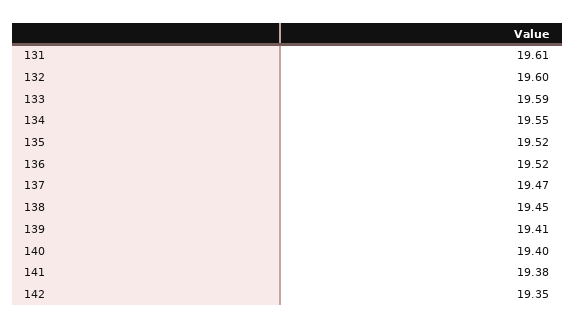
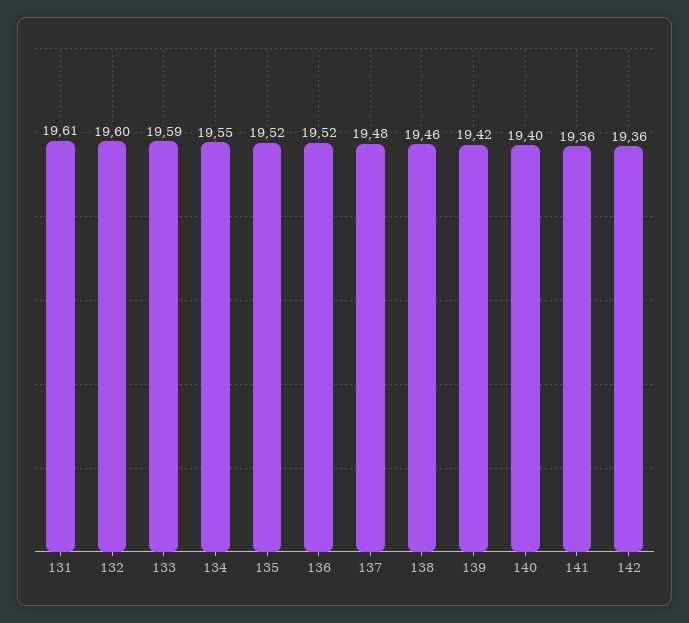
137: 19.47 -> 19.48
138: 19.45 -> 19.46
139: 19.41 -> 19.42
141: 19.38 -> 19.36
142: 19.35 -> 19.36

